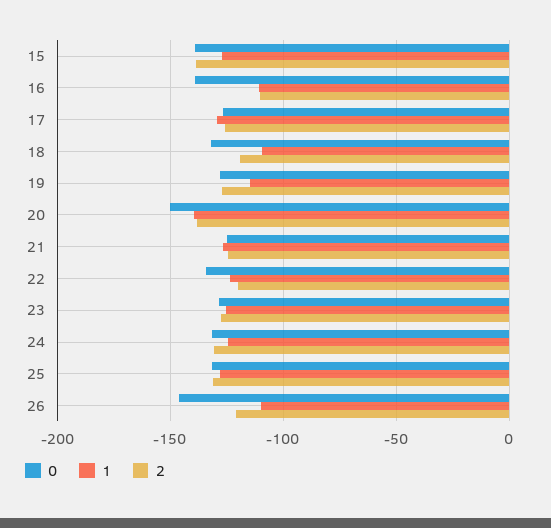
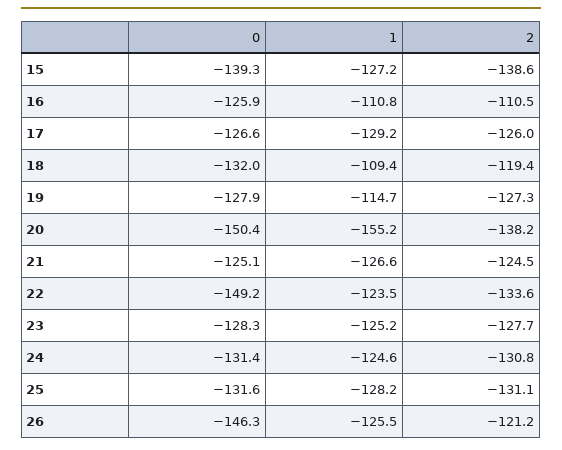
0, 16: -140 -> -125.9
1, 20: -140 -> -155.2
0, 22: -135 -> -149.2
2, 22: -120 -> -133.6
1, 26: -110 -> -125.5

